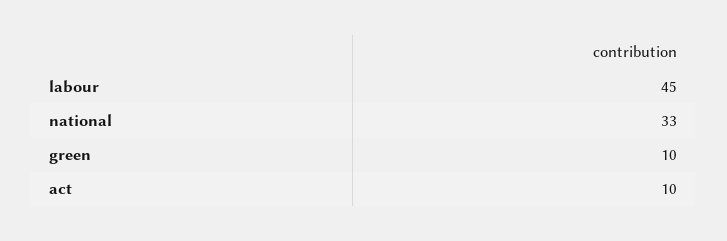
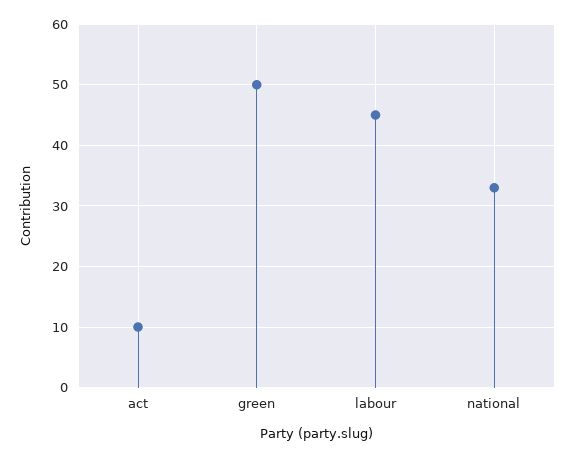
green: 10 -> 50

